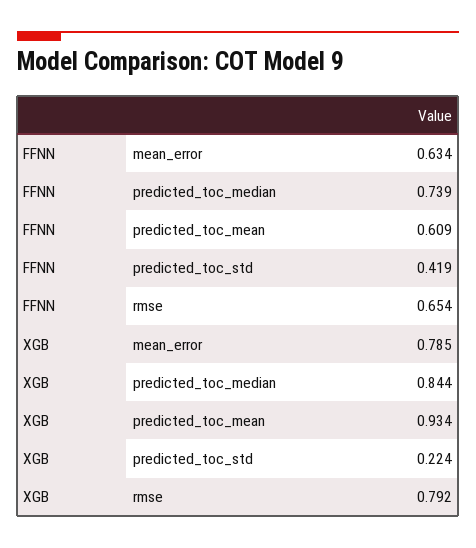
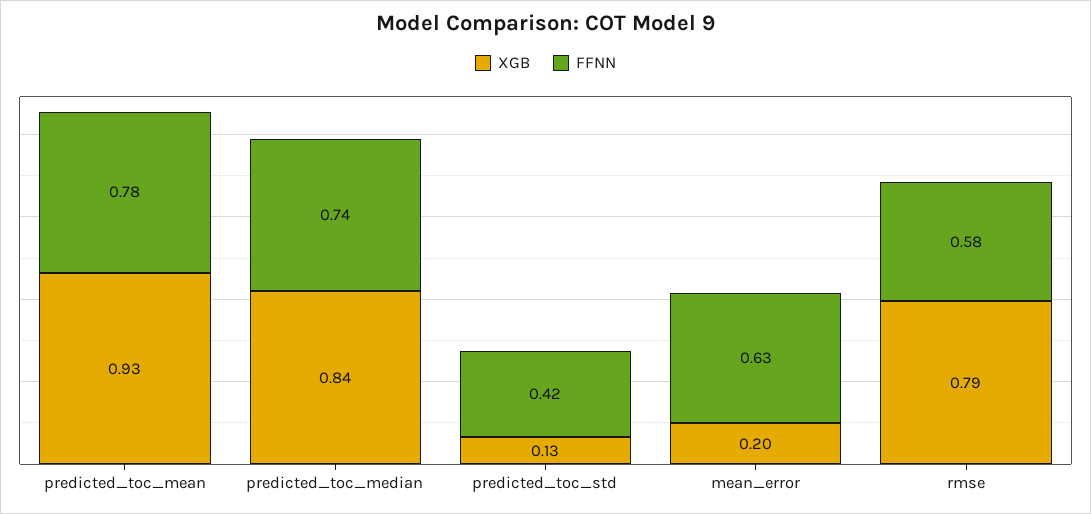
FFNN, predicted_toc_mean: 0.609 -> 0.78
FFNN, rmse: 0.654 -> 0.58
XGB, mean_error: 0.785 -> 0.2
XGB, predicted_toc_std: 0.224 -> 0.13

